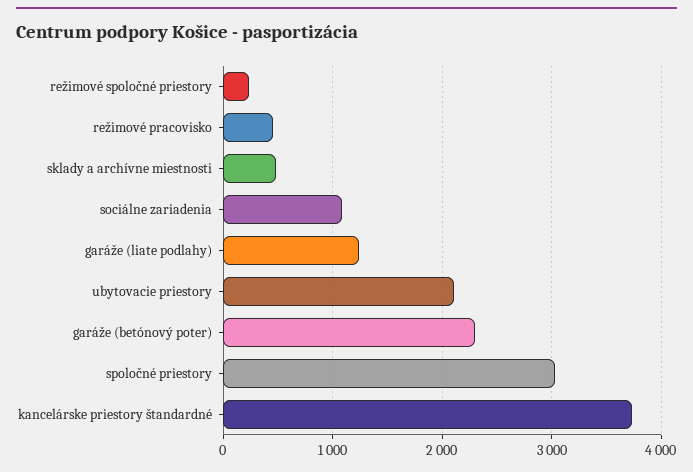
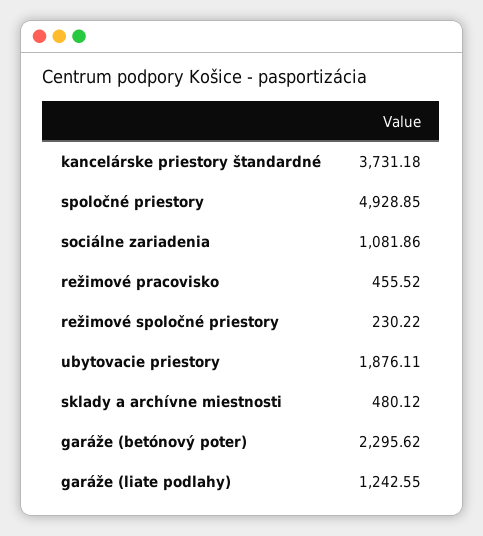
ubytovacie priestory: 2100 -> 1876.11
spoločné priestory: 3000 -> 4928.85

